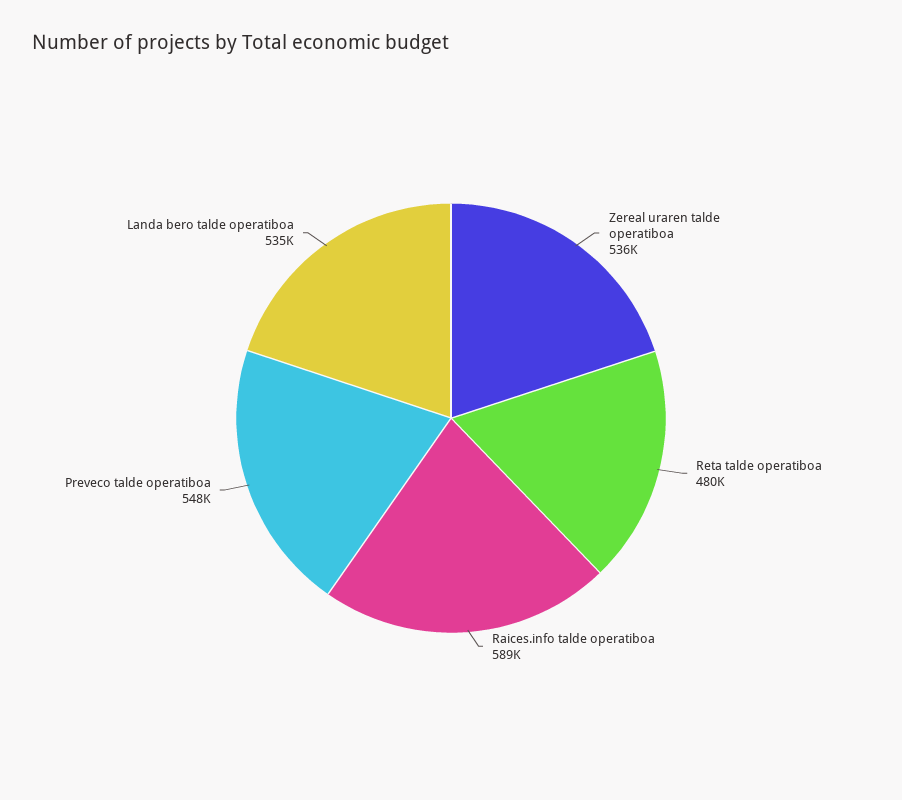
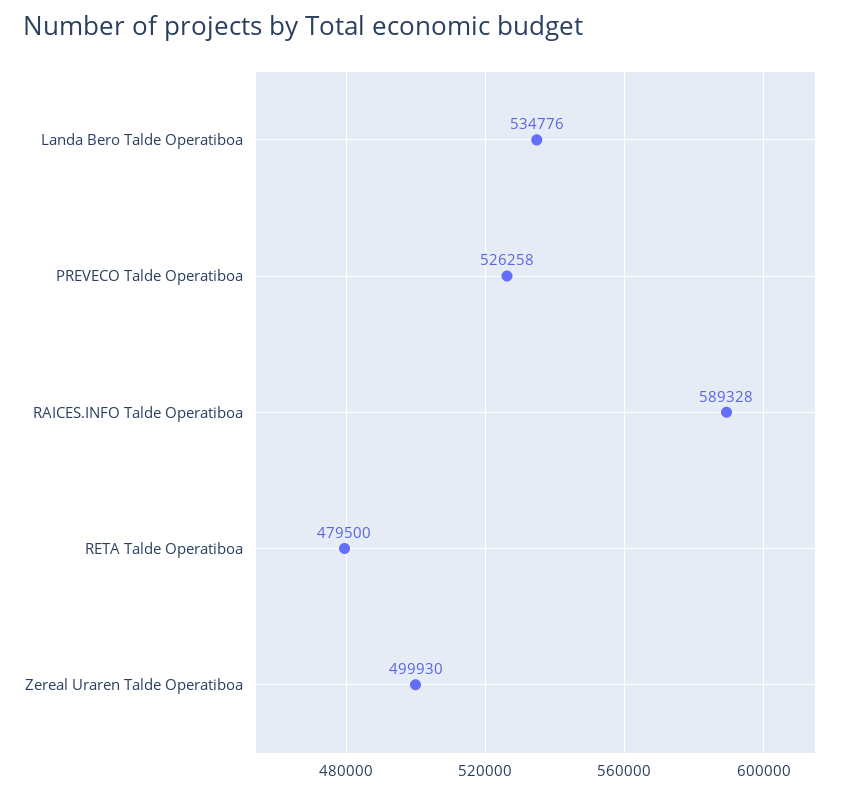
Zereal uraren talde operatiboa: 536000 -> 499930
Preveco talde operatiboa: 548000 -> 526258

